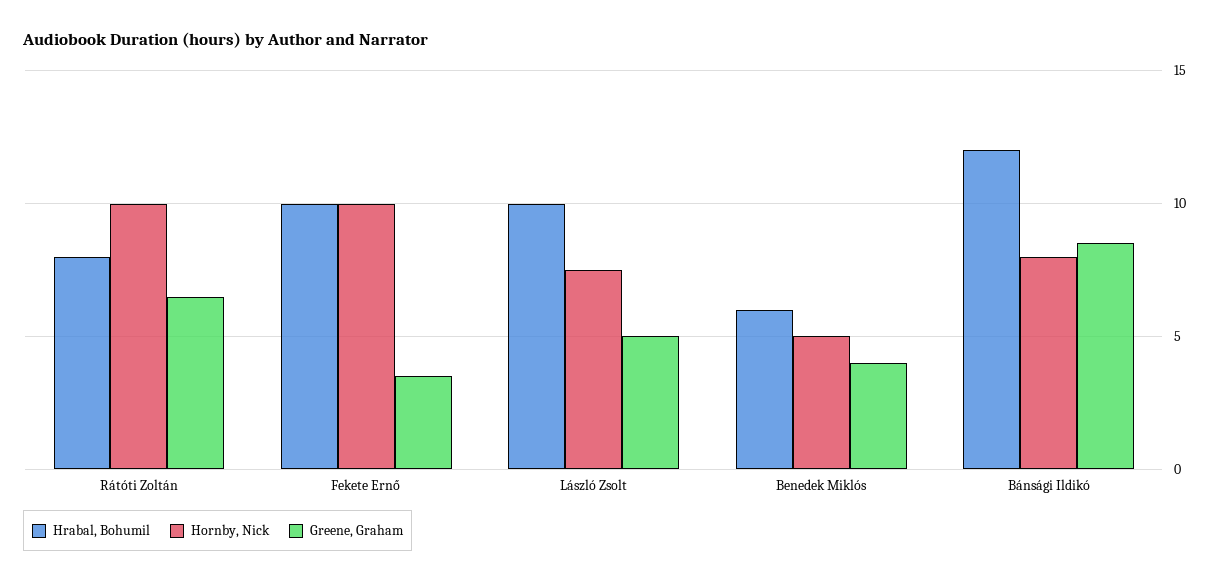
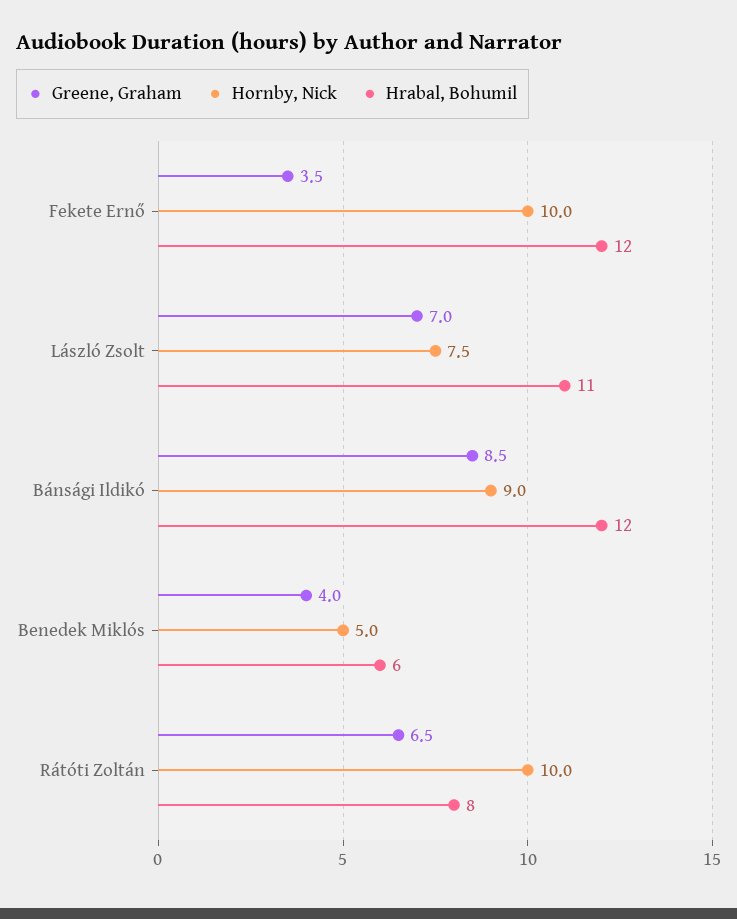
Hrabal, Bohumil, Fekete Ernő: 10 -> 12
Hrabal, Bohumil, László Zsolt: 10 -> 11
Greene, Graham, László Zsolt: 5 -> 7
Hornby, Nick, Bánsági Ildikó: 8 -> 9

